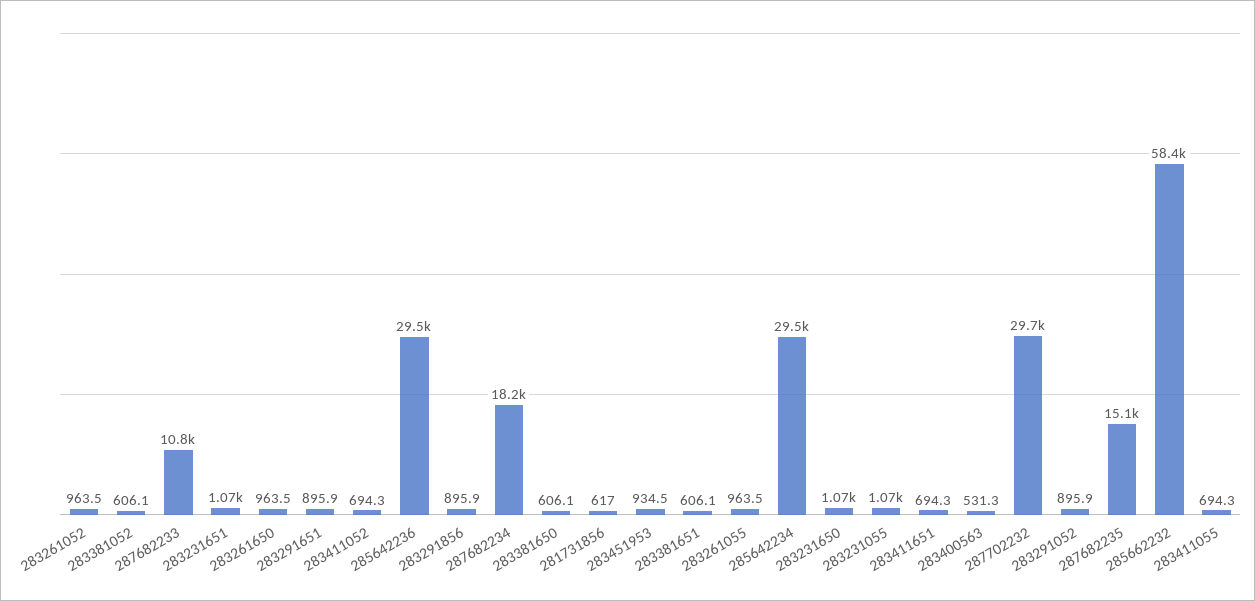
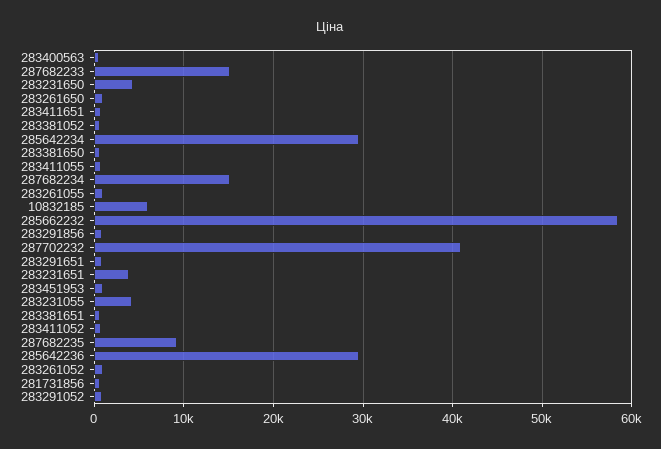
287682233: 10800 -> 15000
283231651: 1070 -> 4000
287682234: 18200 -> 15000
283231650: 1070 -> 4000
283231055: 1070 -> 4000
287702232: 29700 -> 41000
287682235: 15100 -> 9000
10832185: none -> 6000

